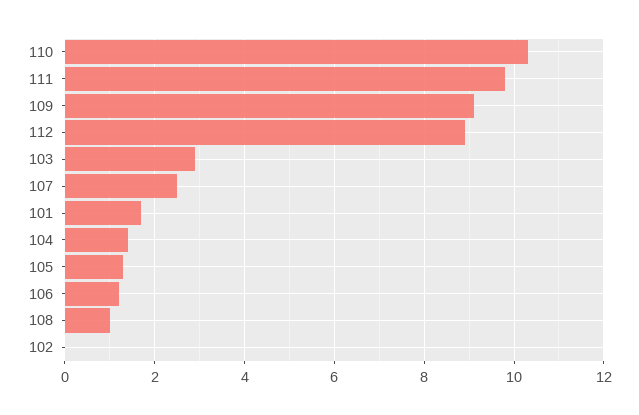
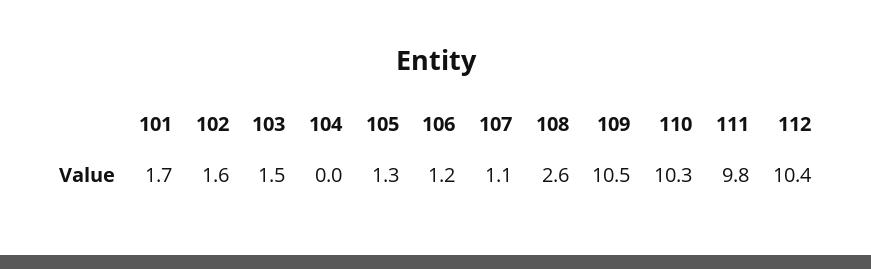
109: 9 -> 10.5
112: 9 -> 10.4
103: 3 -> 1.5
107: 2.5 -> 1.1
104: 1.5 -> 0
108: 1 -> 2.6
102: 0 -> 1.6

